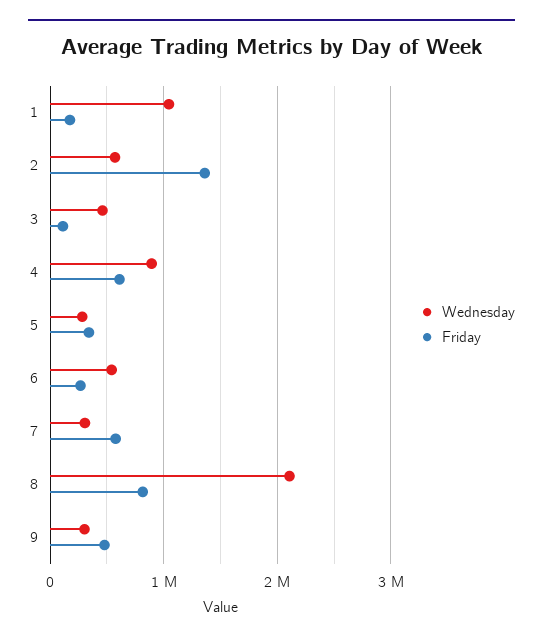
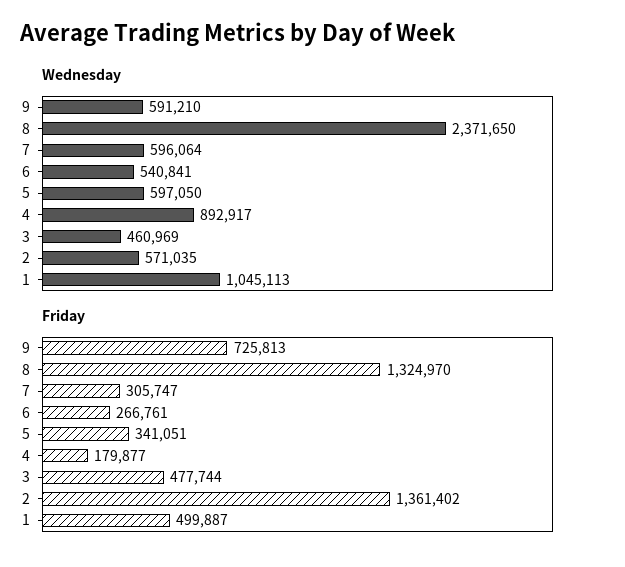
Friday, 1: 200000 -> 499887
Friday, 3: 100000 -> 477744
Friday, 4: 600000 -> 179877
Wednesday, 5: 300000 -> 597050
Wednesday, 7: 300000 -> 596064
Friday, 7: 600000 -> 305747
Wednesday, 8: 2100000 -> 2371650
Friday, 8: 800000 -> 1324970
Wednesday, 9: 300000 -> 591210
Friday, 9: 500000 -> 725813

